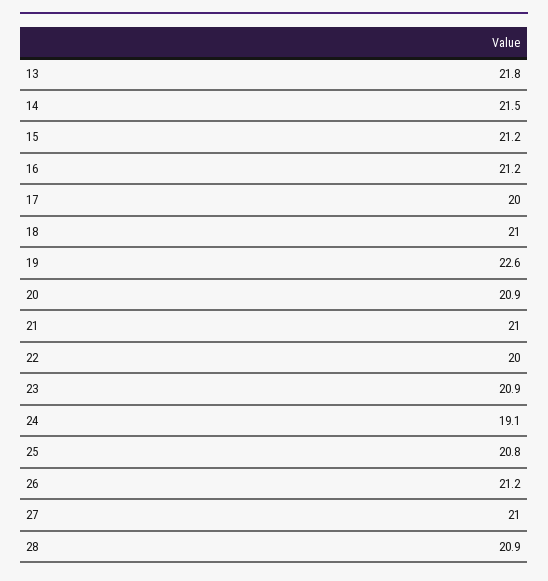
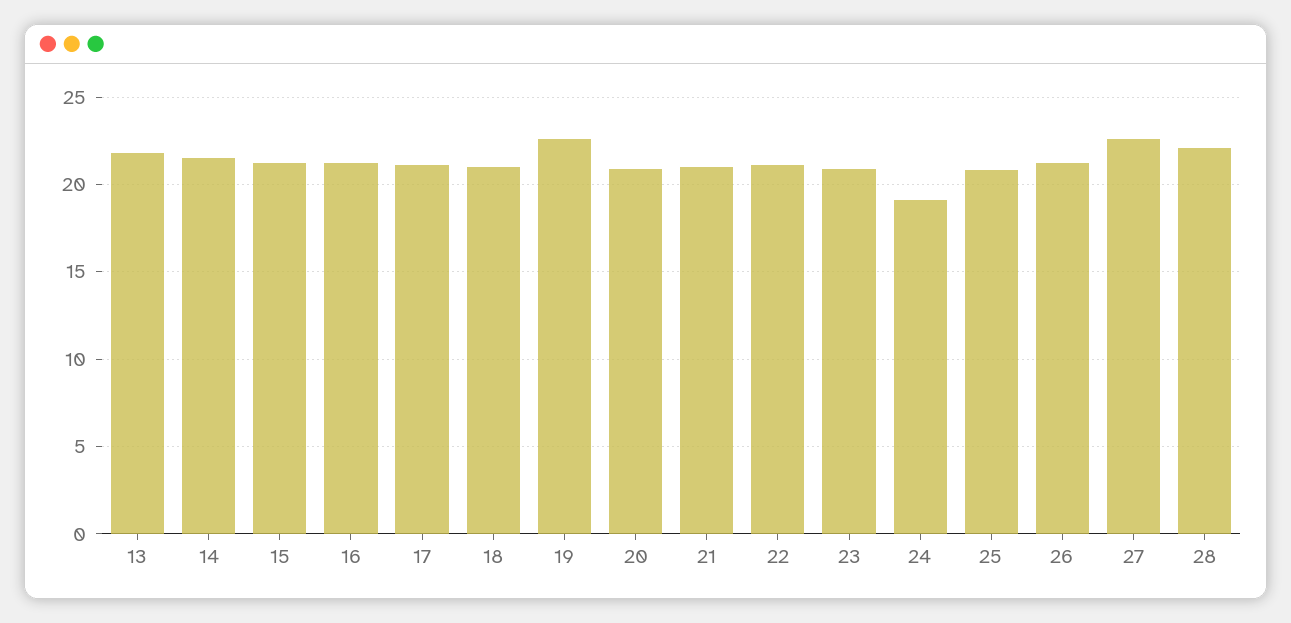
17: 20 -> 21
22: 20 -> 21
27: 21 -> 22.5
28: 20.9 -> 22

